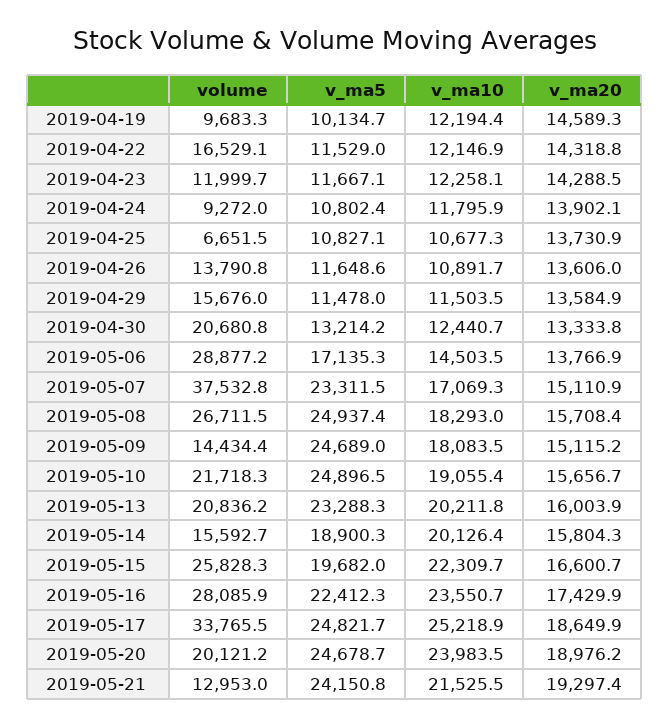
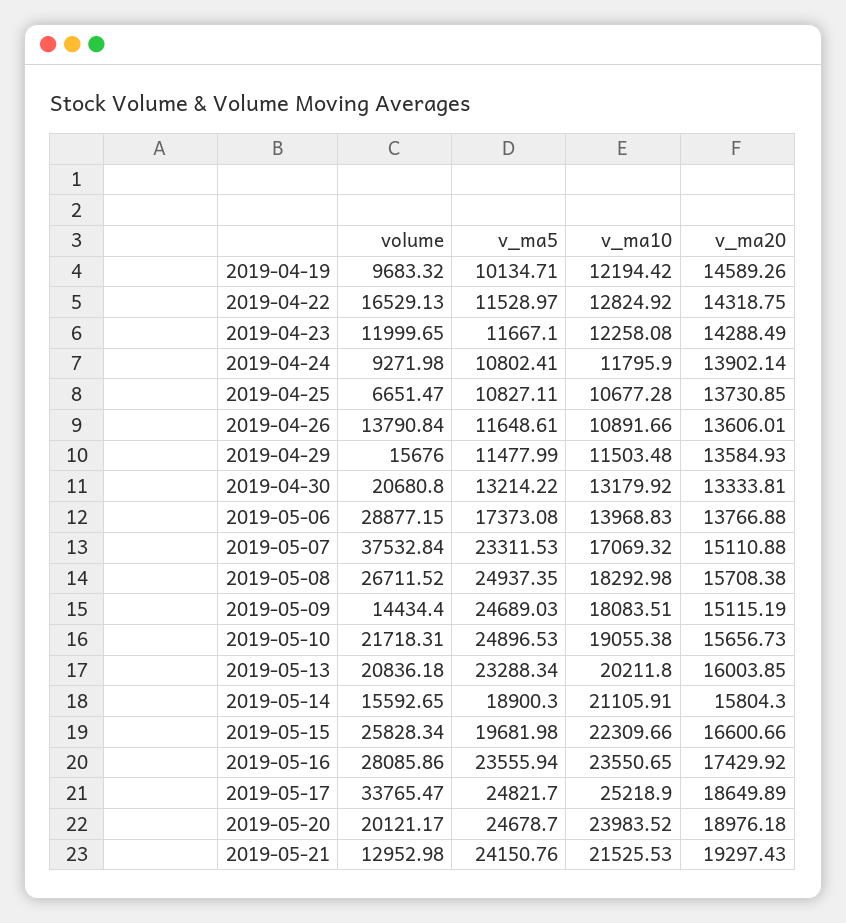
v_ma10, 2019-04-22: 12146.9 -> 12824.92
v_ma10, 2019-04-30: 12440.7 -> 13179.92
v_ma5, 2019-05-06: 17135.3 -> 17373.08
v_ma10, 2019-05-06: 14503.5 -> 13968.83
v_ma10, 2019-05-14: 20126.4 -> 21105.91
v_ma5, 2019-05-16: 22412.3 -> 23555.94

